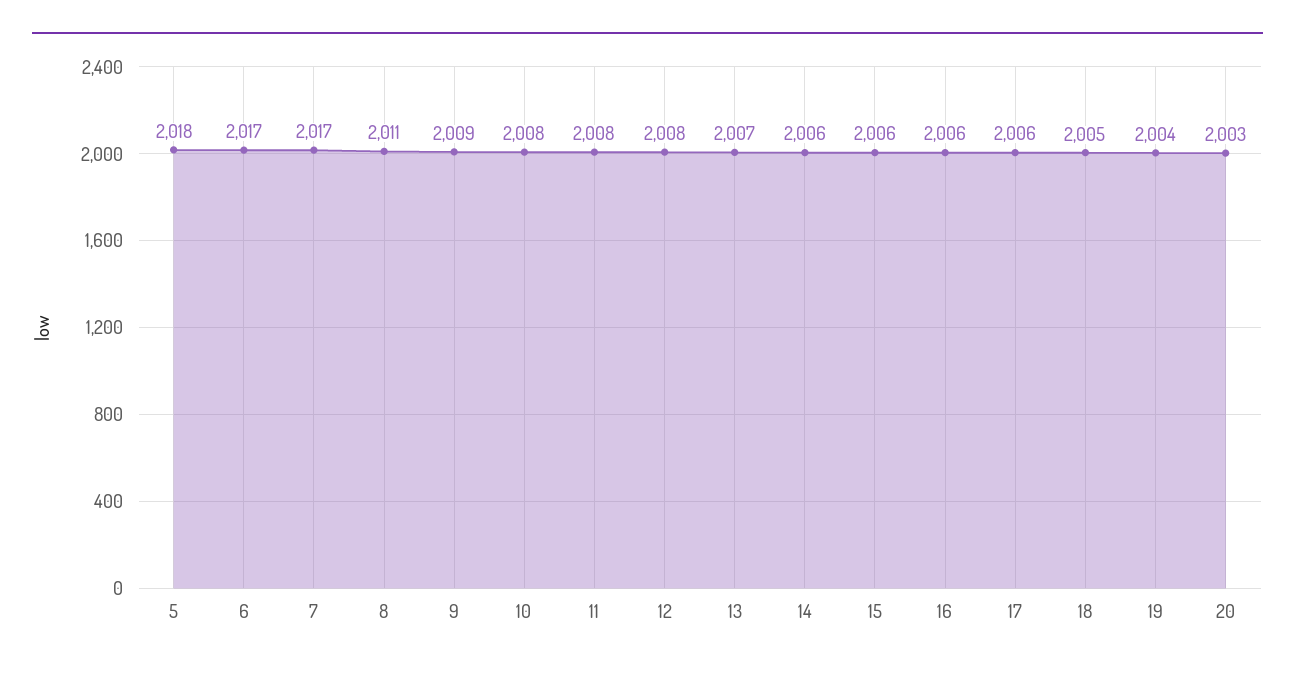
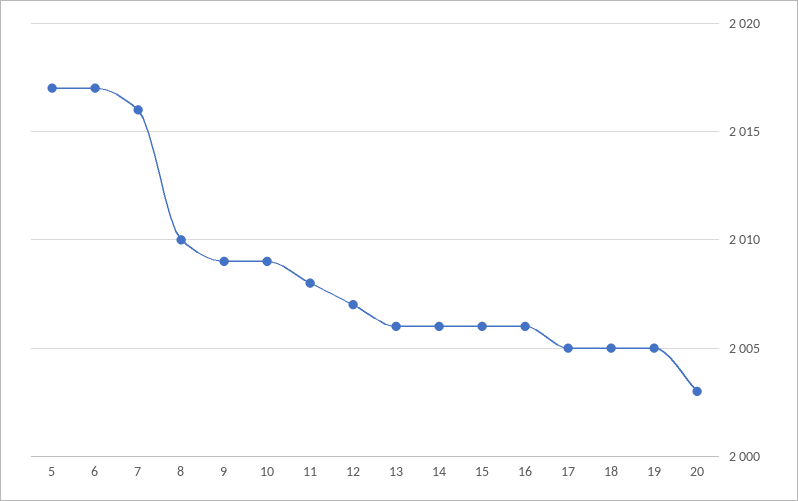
5: 2018 -> 2017
7: 2017 -> 2016
8: 2011 -> 2010
10: 2008 -> 2009
12: 2008 -> 2007
13: 2007 -> 2006
17: 2006 -> 2005
19: 2004 -> 2005

